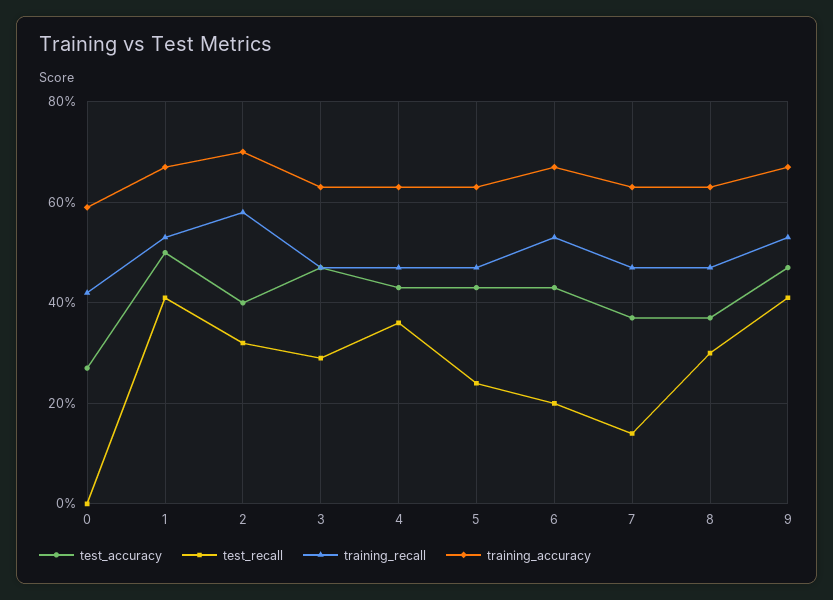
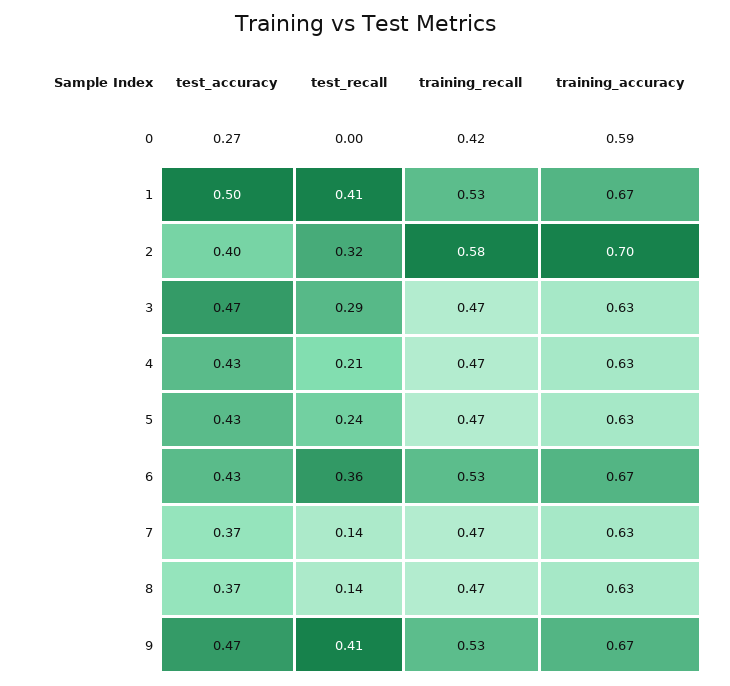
test_recall, 4: 0.35 -> 0.21
test_recall, 6: 0.2 -> 0.36
test_recall, 8: 0.3 -> 0.14

